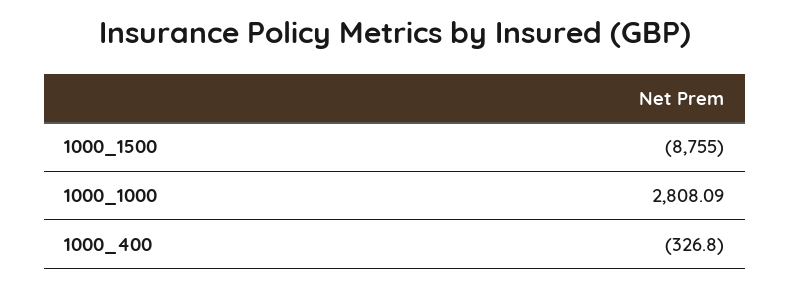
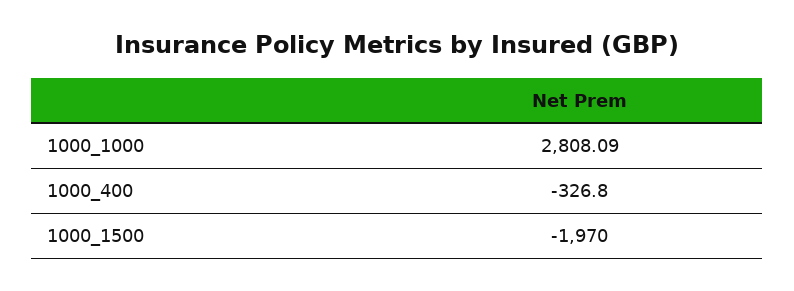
1000_1500: -8755 -> -1970

